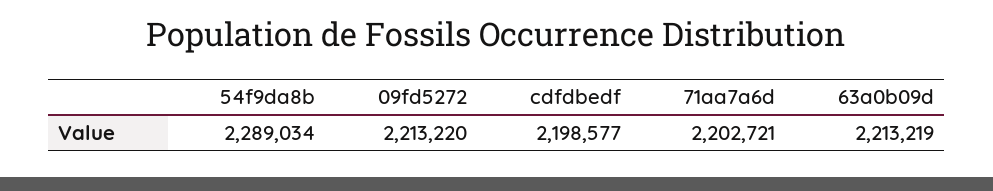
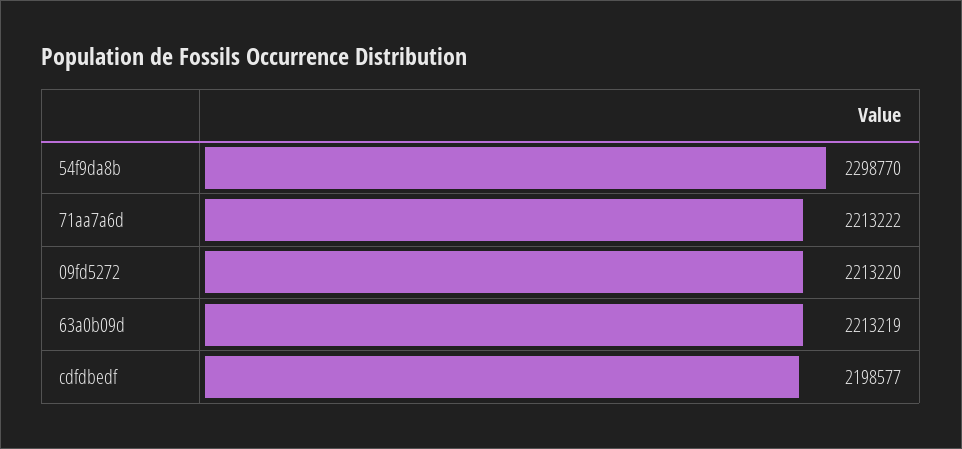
54f9da8b: 2289034 -> 2298770
71aa7a6d: 2202721 -> 2213222

